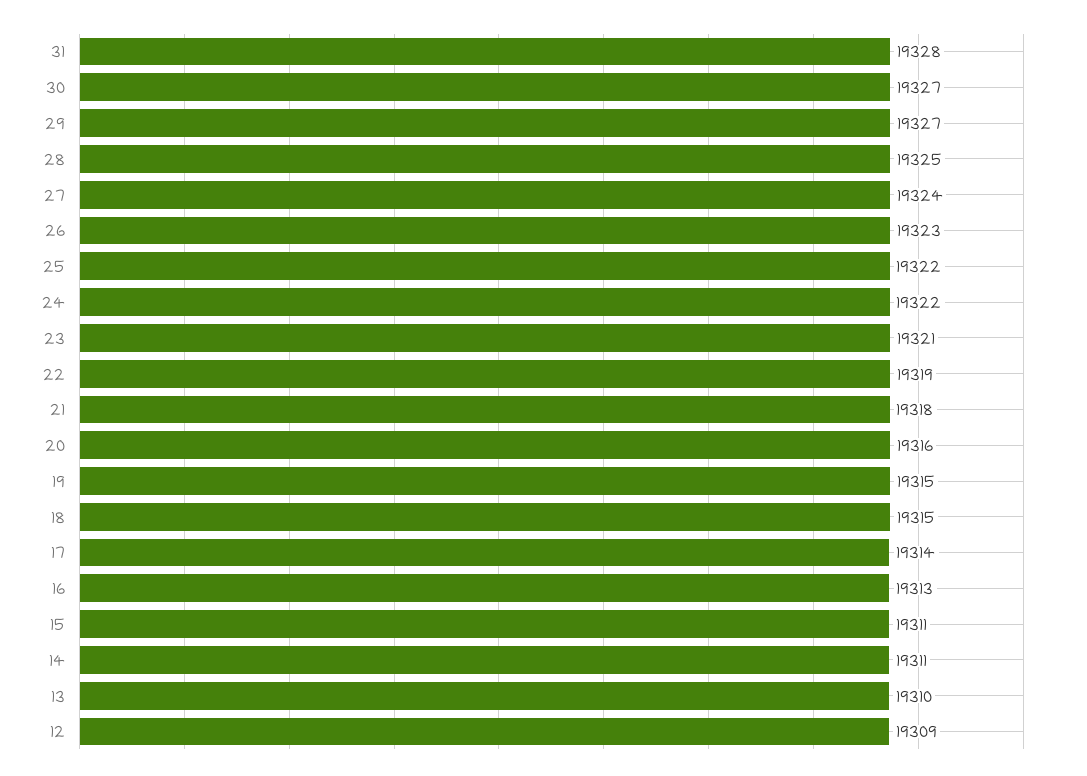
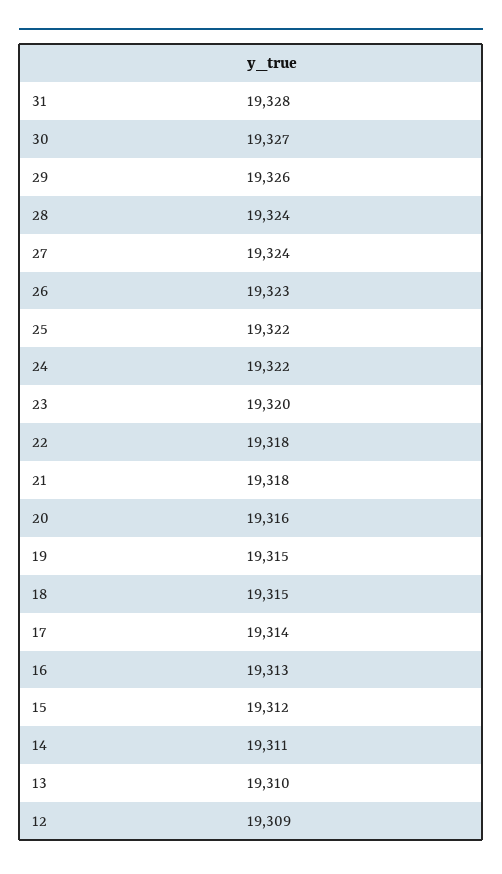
29: 19327 -> 19326
28: 19325 -> 19324
23: 19321 -> 19320
22: 19319 -> 19318
15: 19311 -> 19312

